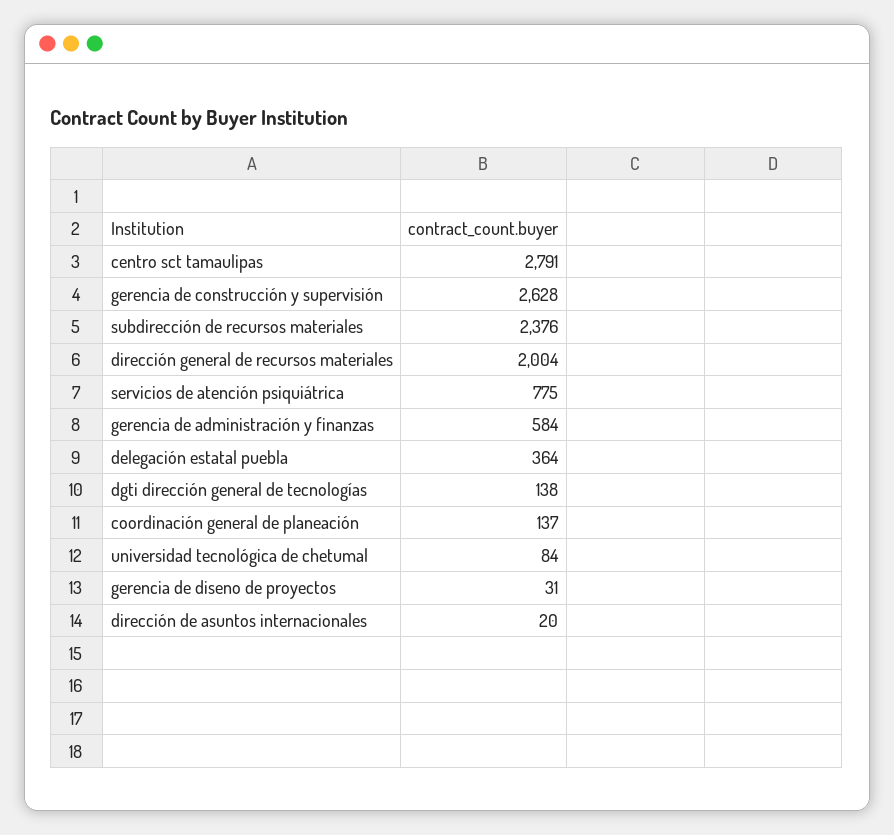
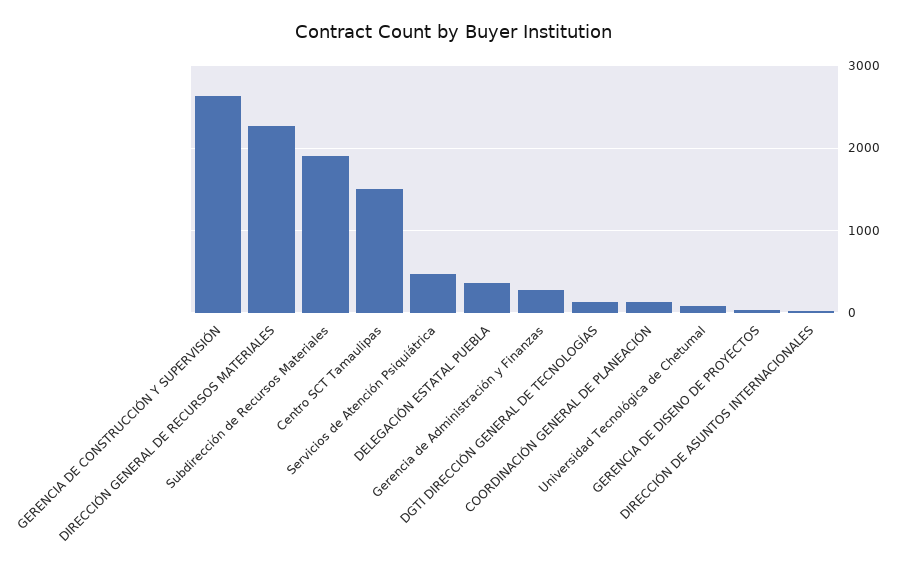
centro sct tamaulipas: 2791 -> 1500
subdirección de recursos materiales: 2376 -> 1900
dirección general de recursos materiales: 2004 -> 2300
servicios de atención psiquiátrica: 775 -> 500
gerencia de administración y finanzas: 584 -> 300

